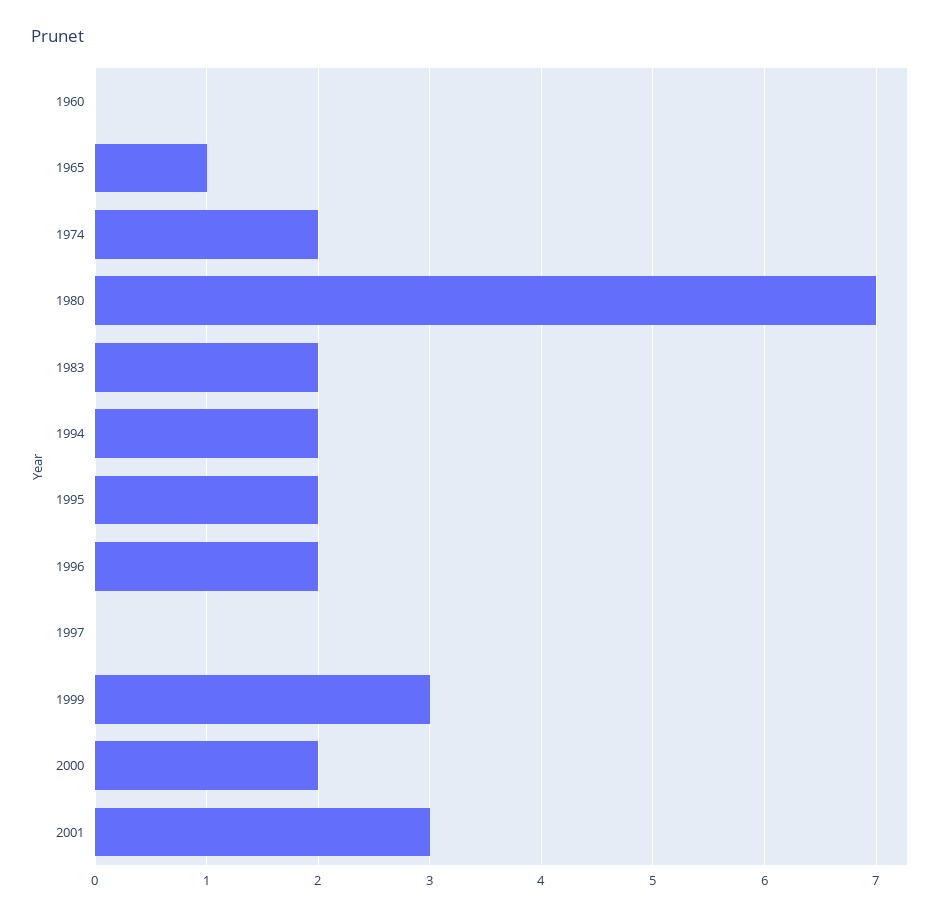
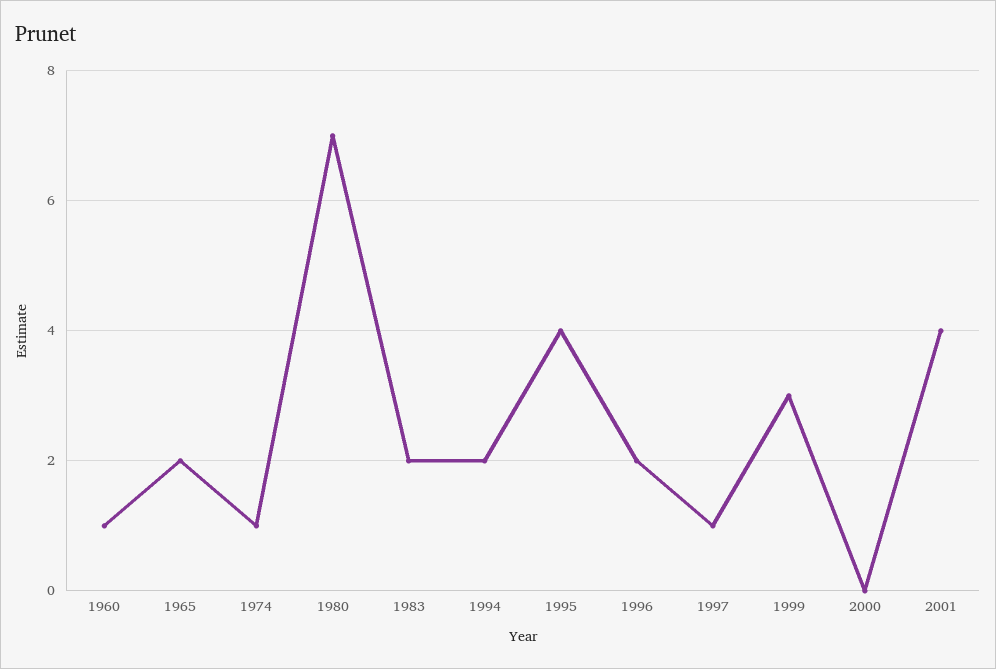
1960: 0 -> 1
1965: 1 -> 2
1974: 2 -> 1
1995: 2 -> 4
1997: 0 -> 1
2000: 2 -> 0
2001: 3 -> 4

